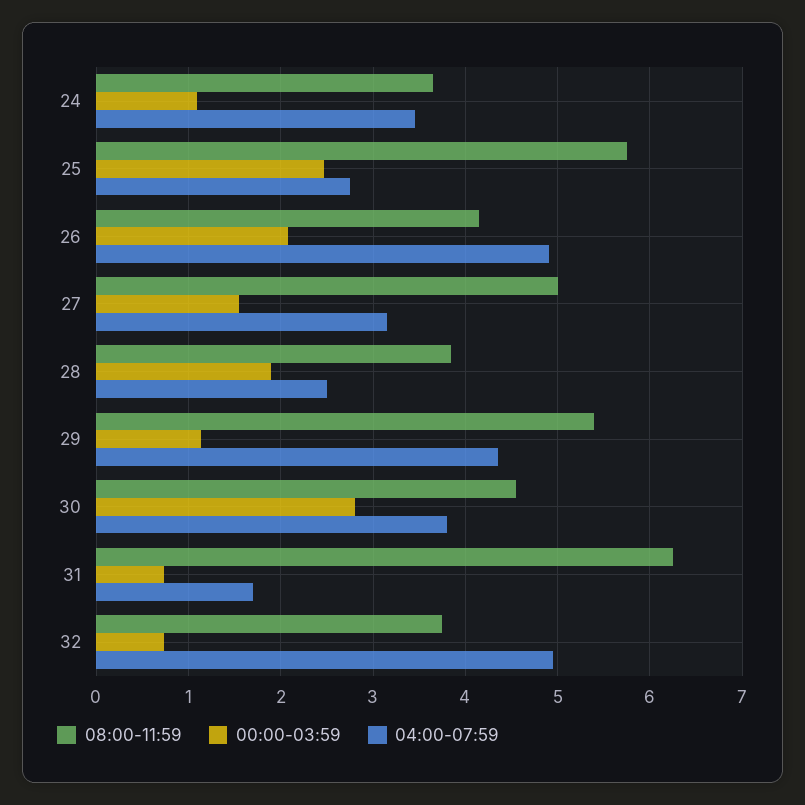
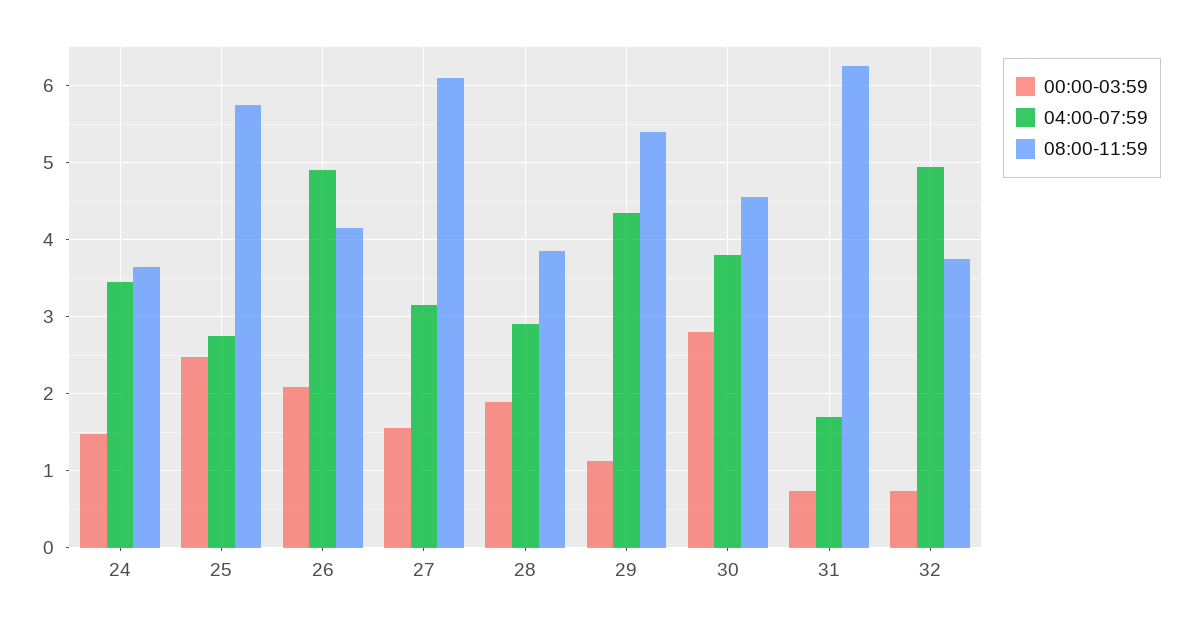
00:00-03:59, 24: 1.1 -> 1.5
08:00-11:59, 27: 5 -> 6.1
04:00-07:59, 28: 2.5 -> 2.9

